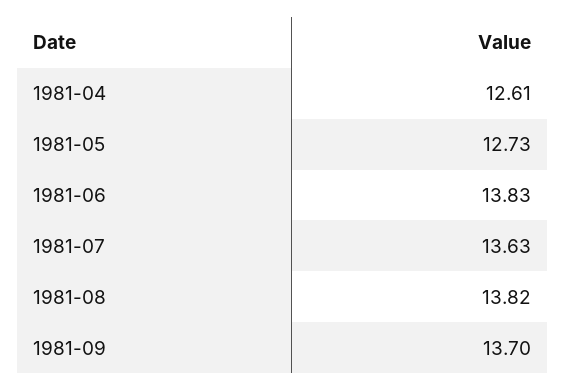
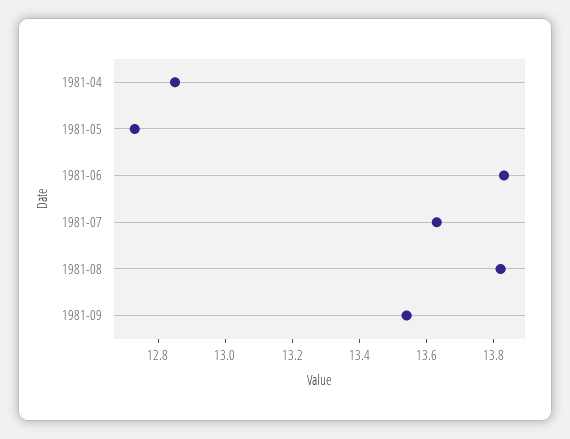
1981-04: 12.61 -> 12.85
1981-09: 13.7 -> 13.55

